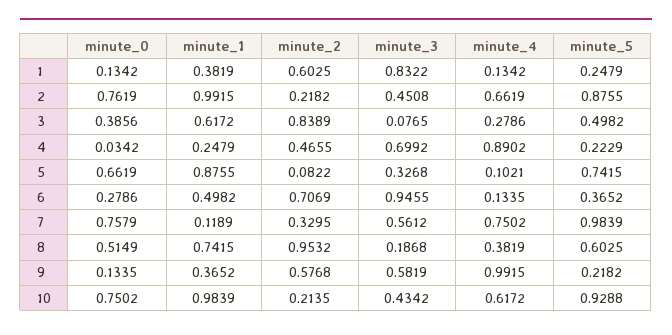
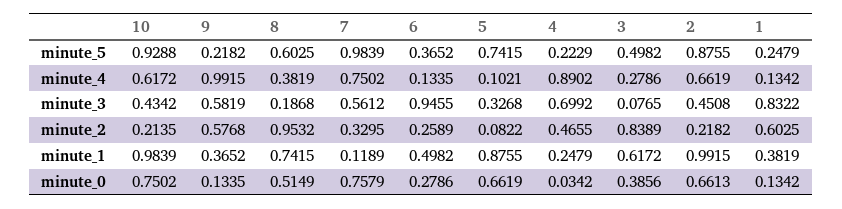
minute_0, 2: 0.7619 -> 0.6613
minute_2, 6: 0.7069 -> 0.2589

